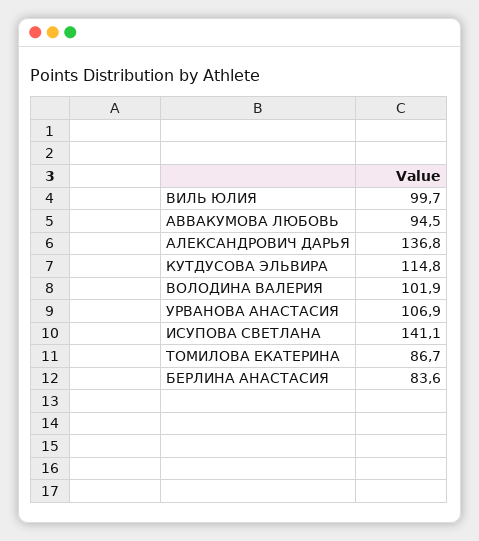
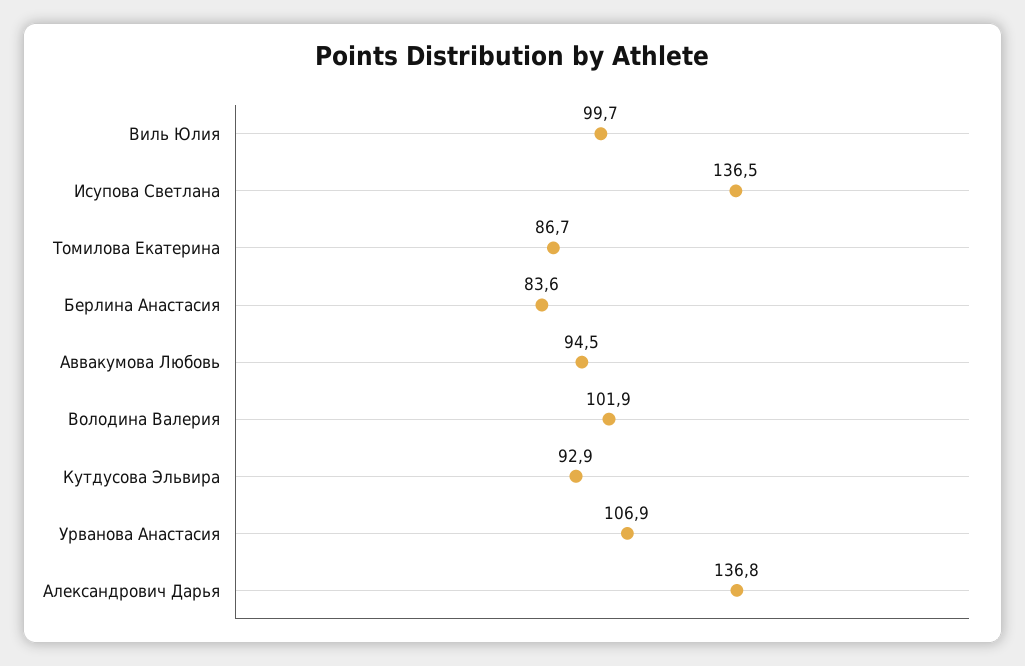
КУТДУСОВА ЭЛЬВИРА: 114.8 -> 92.9
ИСУПОВА СВЕТЛАНА: 141.1 -> 136.5

